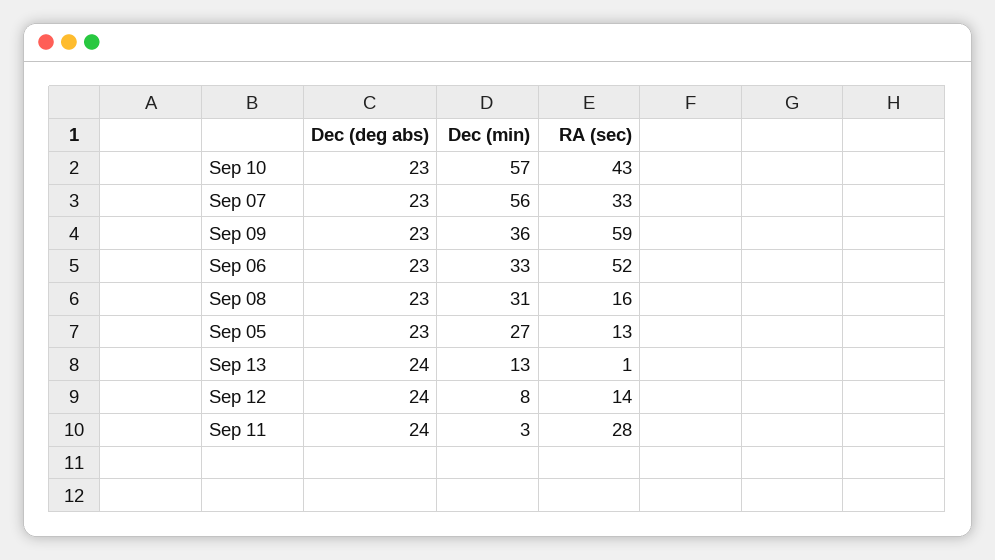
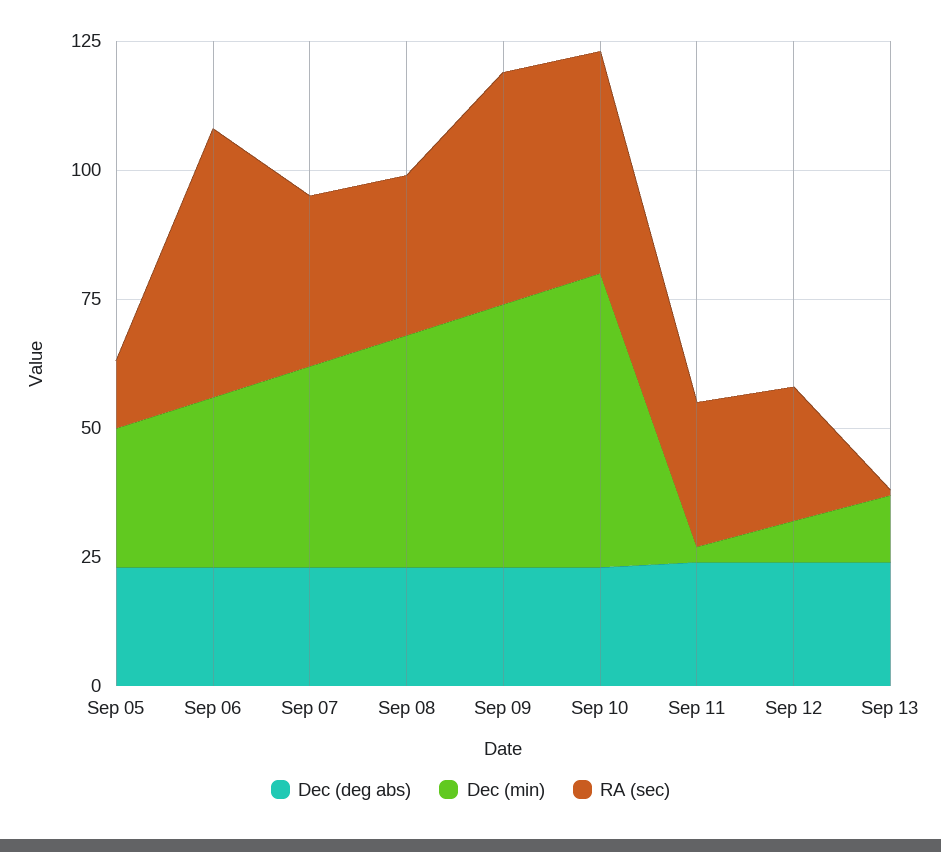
Dec (min), Sep 07: 56 -> 40
Dec (min), Sep 09: 36 -> 50
RA (sec), Sep 09: 59 -> 45
Dec (min), Sep 08: 31 -> 45
RA (sec), Sep 08: 16 -> 30
RA (sec), Sep 12: 14 -> 25

